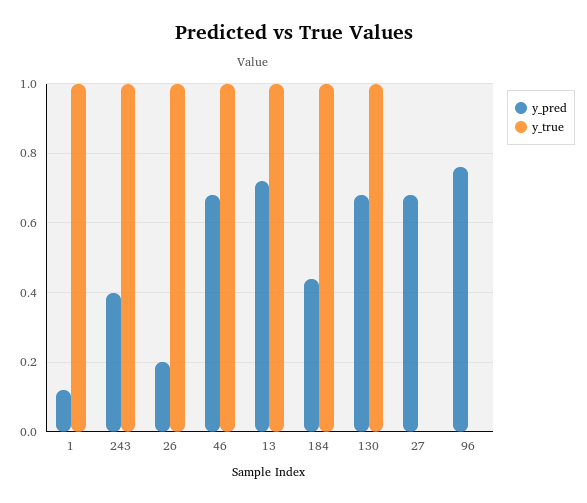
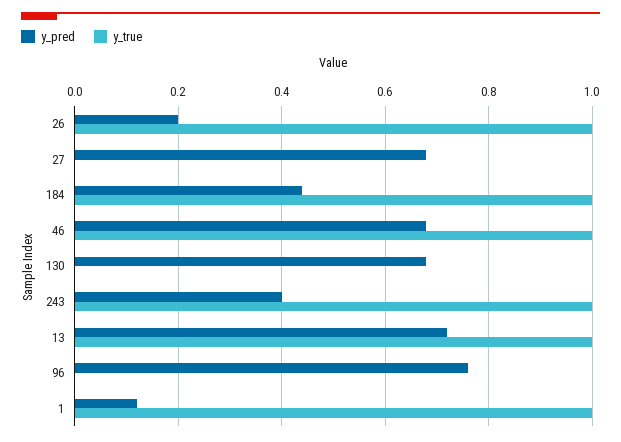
y_true, 130: 1 -> 0

